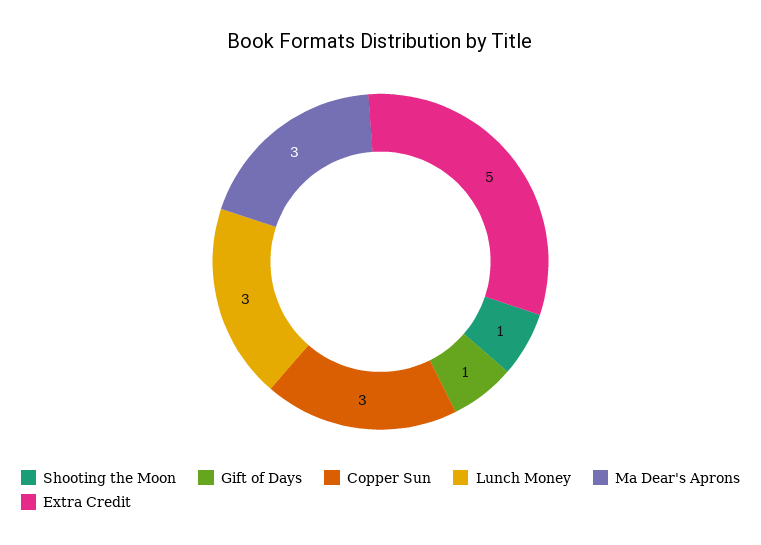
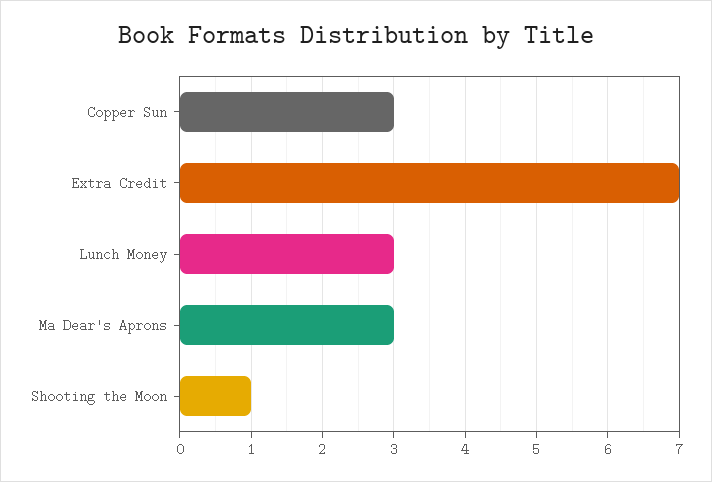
Gift of Days: 1 -> none
Extra Credit: 5 -> 7

